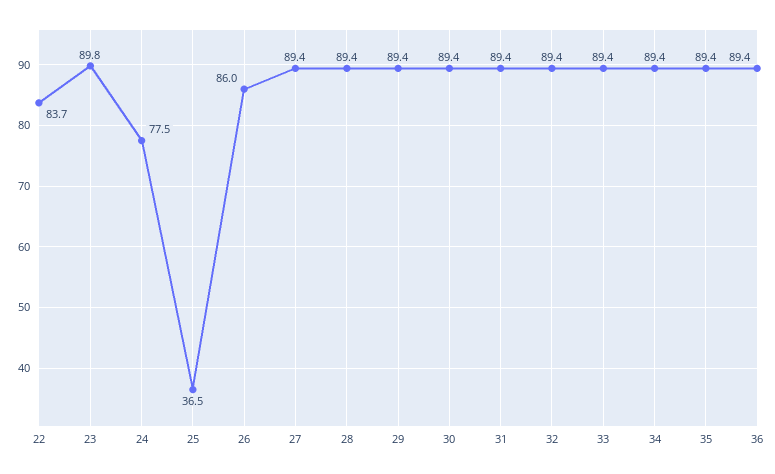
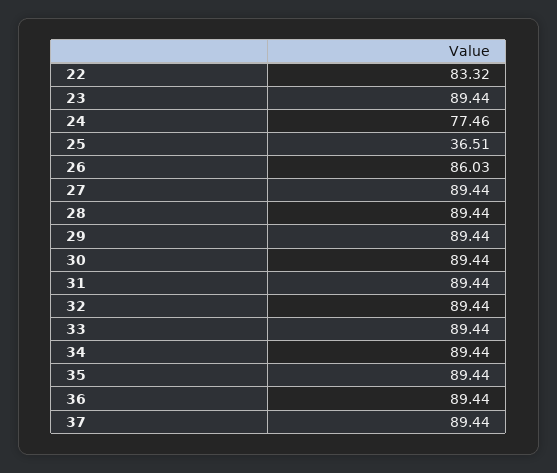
22: 83.7 -> 83.32
23: 89.8 -> 89.44
37: none -> 89.44

